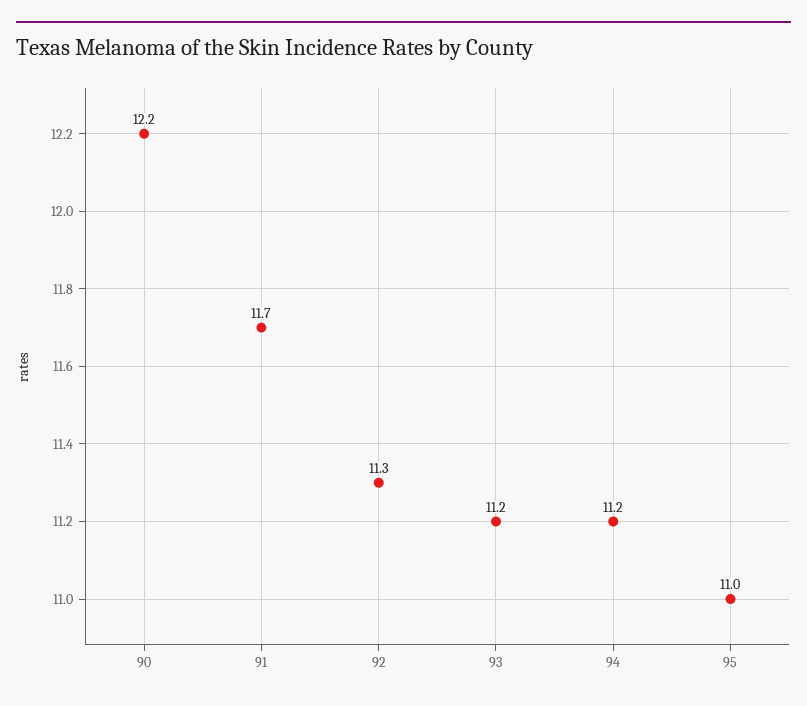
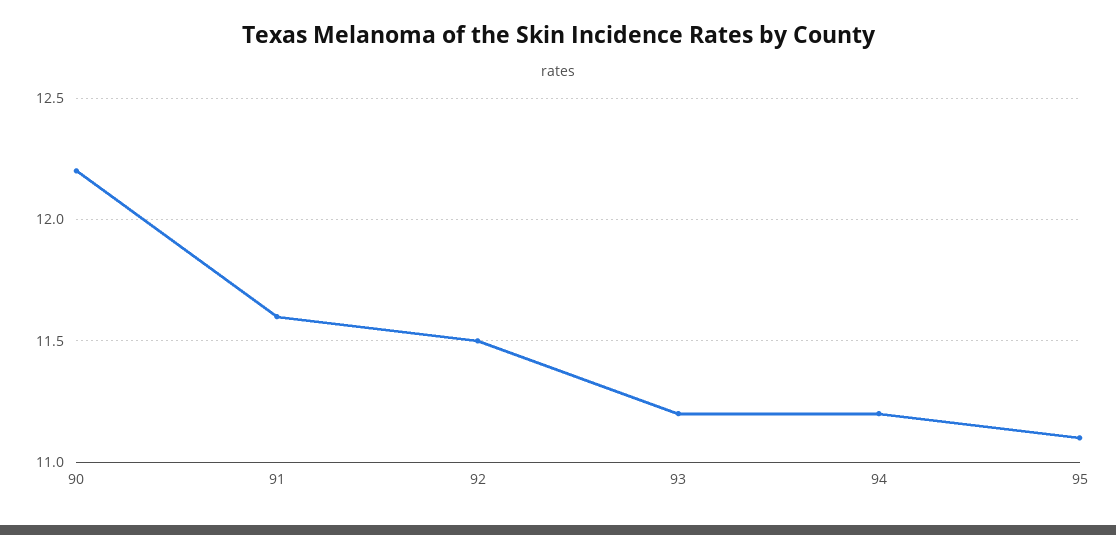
91: 11.7 -> 11.6
92: 11.3 -> 11.5
95: 11 -> 11.1

